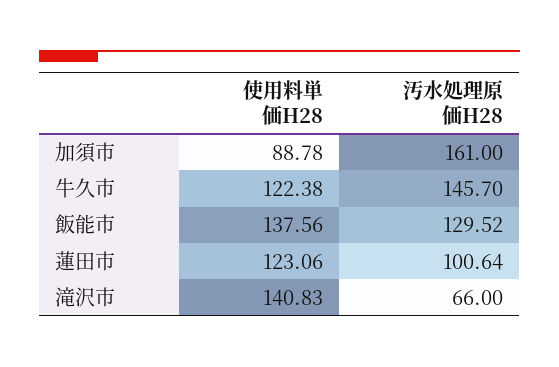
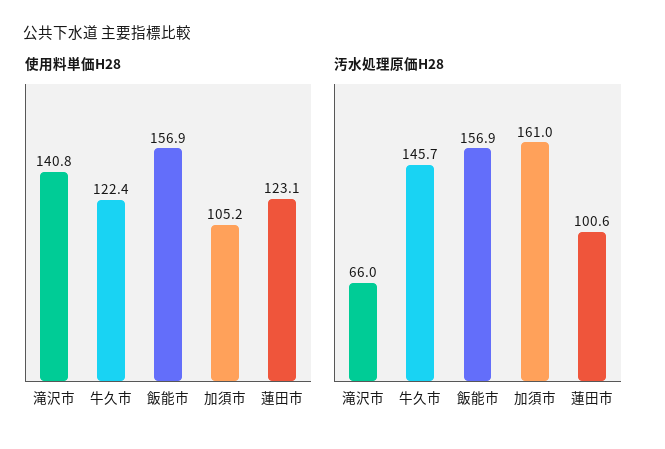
使用料単価H28, 加須市: 88.78 -> 105.2
使用料単価H28, 飯能市: 137.56 -> 156.9
汚水処理原価H28, 飯能市: 129.52 -> 156.9

